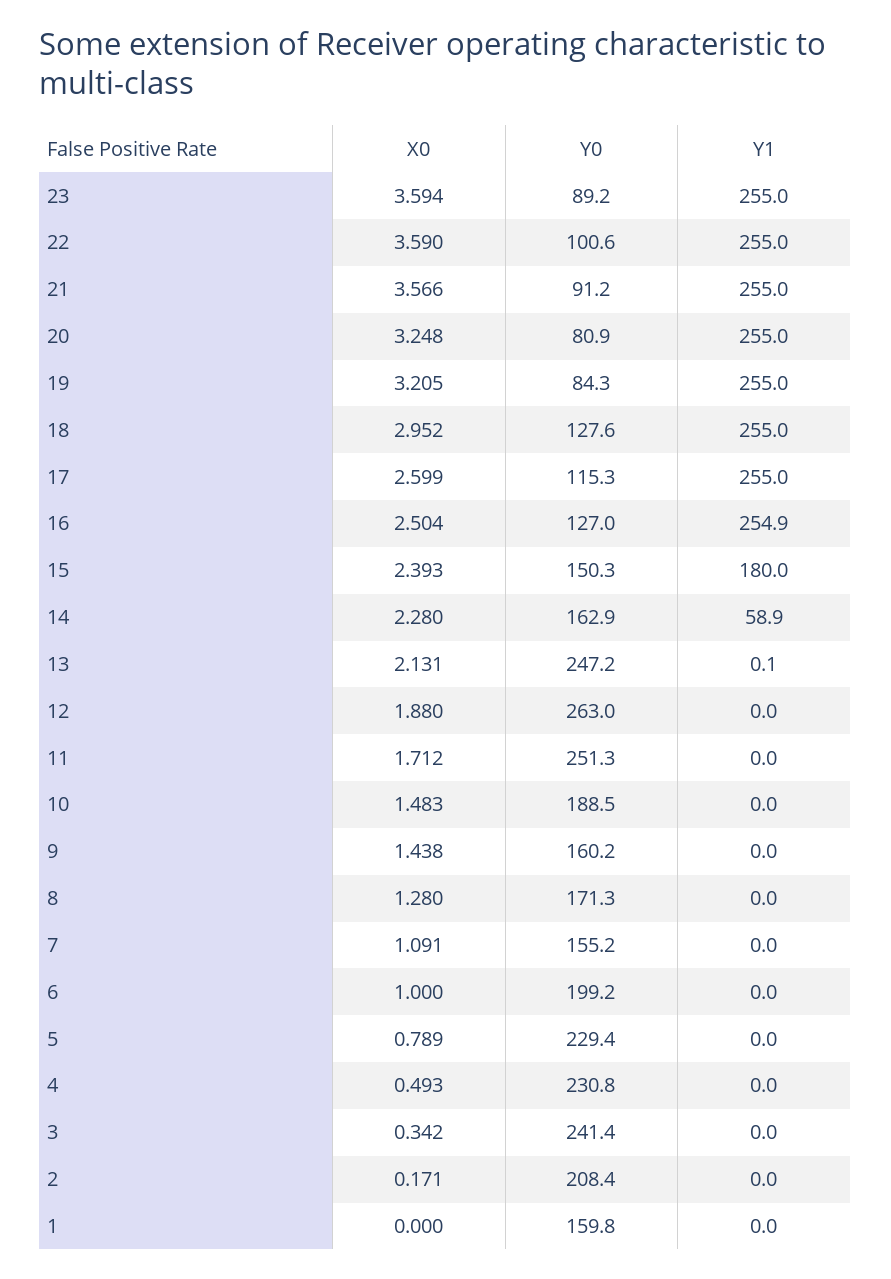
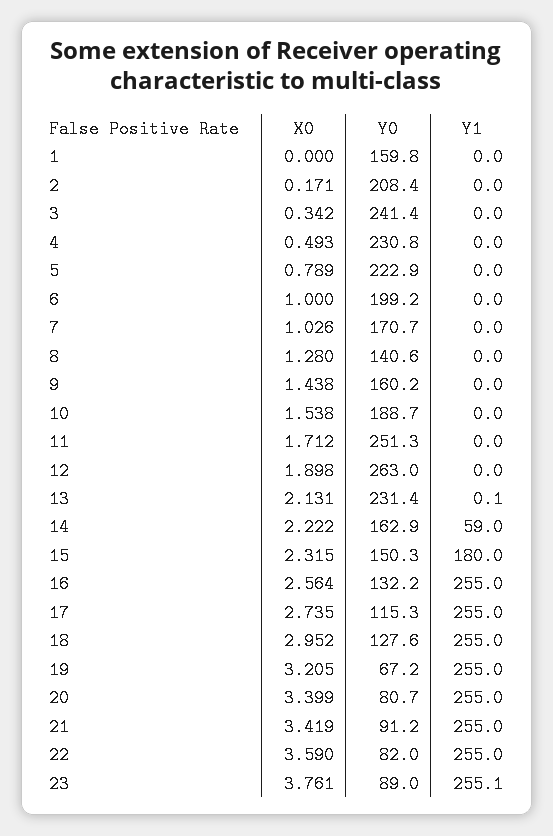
X0, 23: 3.594 -> 3.761
Y0, 23: 89.2 -> 89
Y1, 23: 255 -> 255.1
Y0, 22: 100.6 -> 82
X0, 21: 3.566 -> 3.419
X0, 20: 3.248 -> 3.399
Y0, 20: 80.9 -> 80.7
Y0, 19: 84.3 -> 67.2
X0, 17: 2.599 -> 2.735
X0, 16: 2.504 -> 2.564
Y0, 16: 127 -> 132.2
Y1, 16: 254.9 -> 255
X0, 15: 2.393 -> 2.315
X0, 14: 2.28 -> 2.222
Y1, 14: 58.9 -> 59
Y0, 13: 247.2 -> 231.4
X0, 12: 1.88 -> 1.898
X0, 10: 1.483 -> 1.538
Y0, 10: 188.5 -> 188.7
Y0, 8: 171.3 -> 140.6
X0, 7: 1.091 -> 1.026
Y0, 7: 155.2 -> 170.7
Y0, 5: 229.4 -> 222.9

